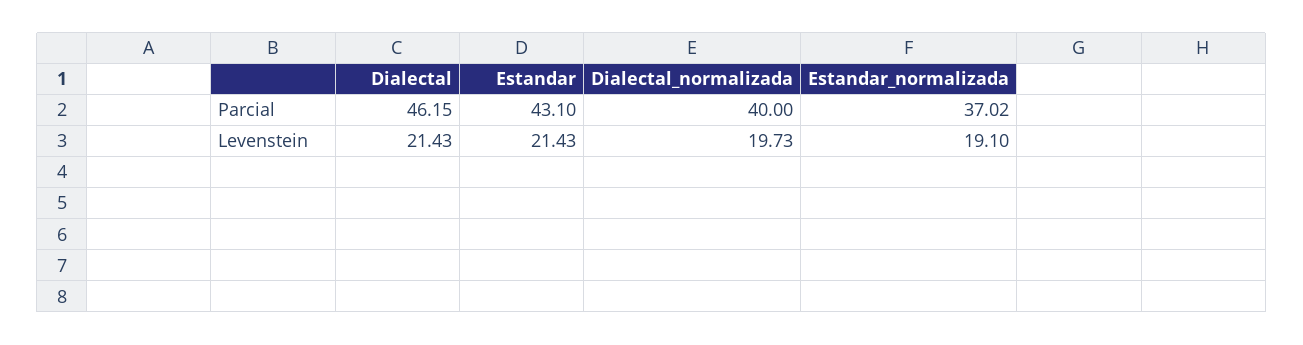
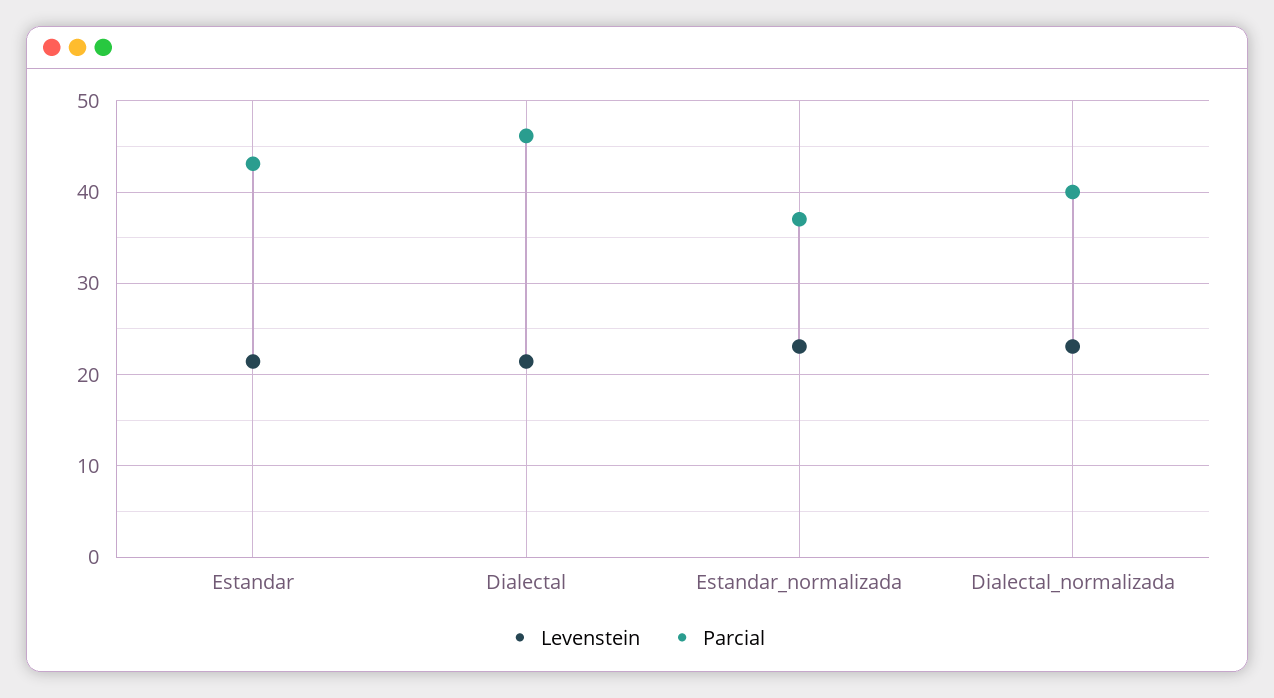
Levenstein, Dialectal_normalizada: 19.73 -> 23
Levenstein, Estandar_normalizada: 19.1 -> 23

